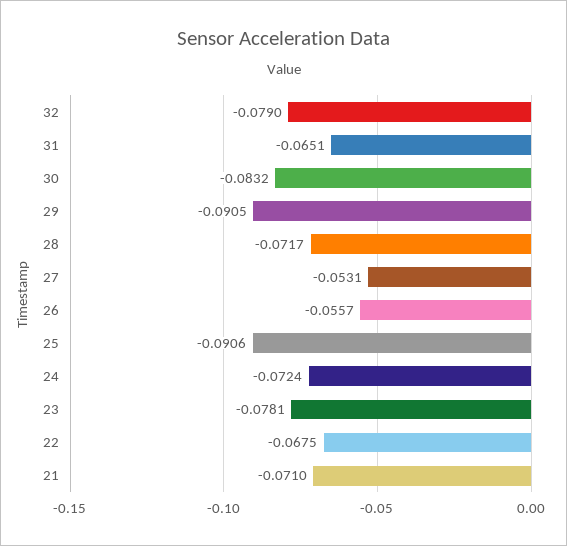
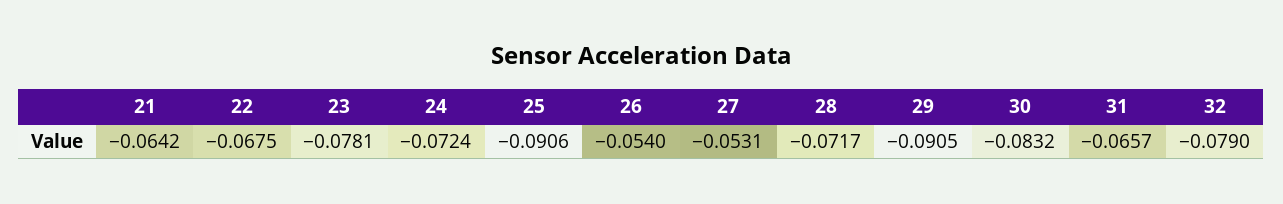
31: -0.0651 -> -0.0657
26: -0.0557 -> -0.054
21: -0.071 -> -0.0642

